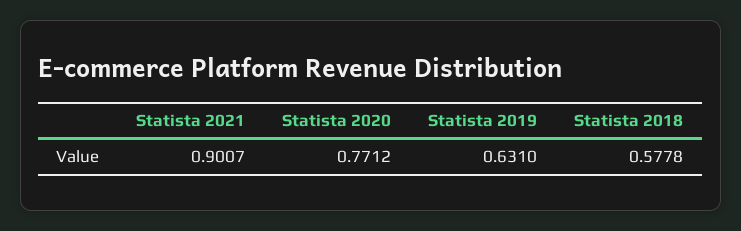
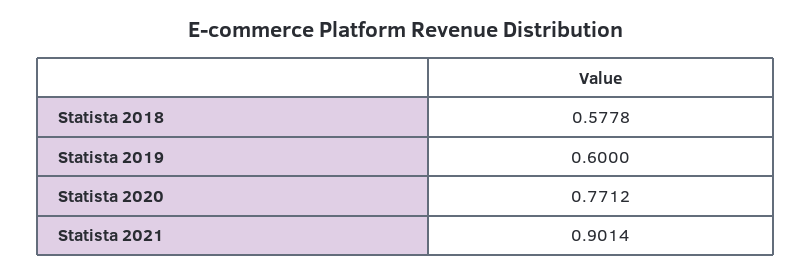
Statista 2021: 0.9007 -> 0.9014
Statista 2019: 0.631 -> 0.6

